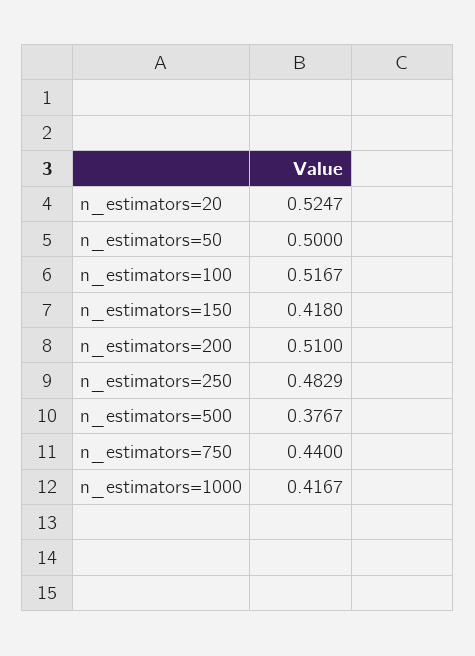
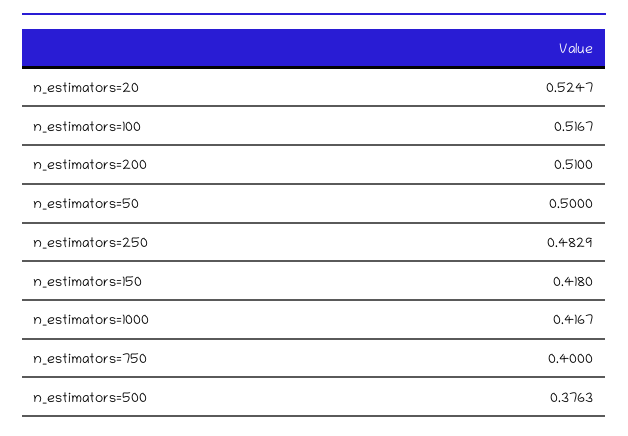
n_estimators=500: 0.3767 -> 0.3763
n_estimators=750: 0.44 -> 0.4

